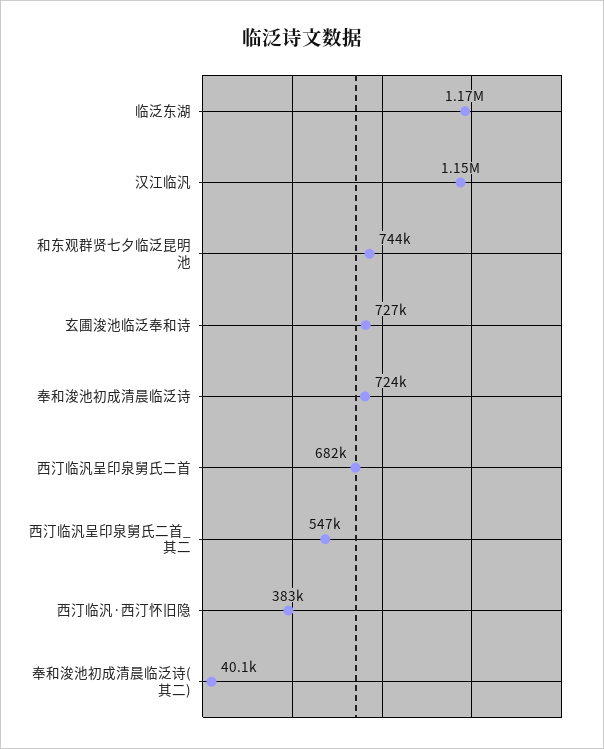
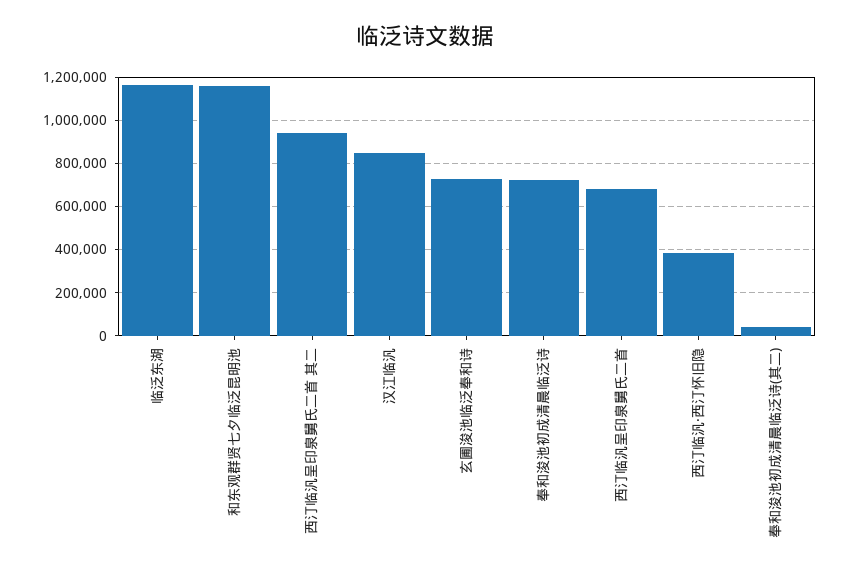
汉江临汎: 1150000 -> 850000
和东观群贤七夕临泛昆明池: 744000 -> 1150000
西汀临汎呈印泉舅氏二首_其二: 547000 -> 950000

